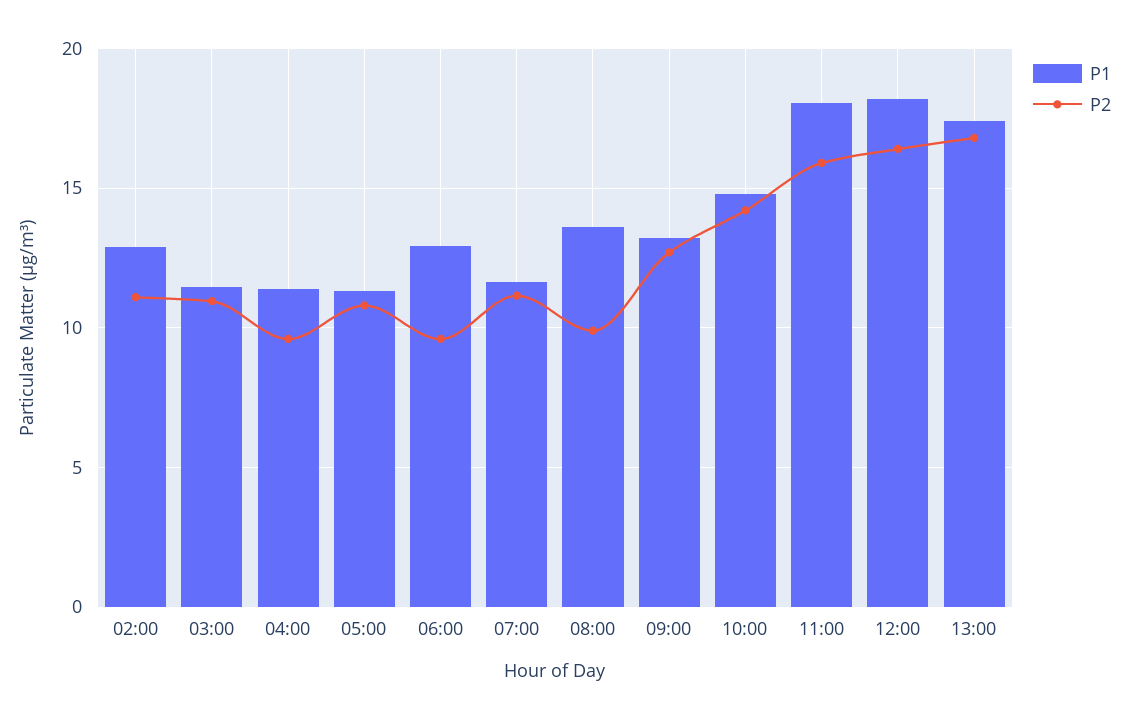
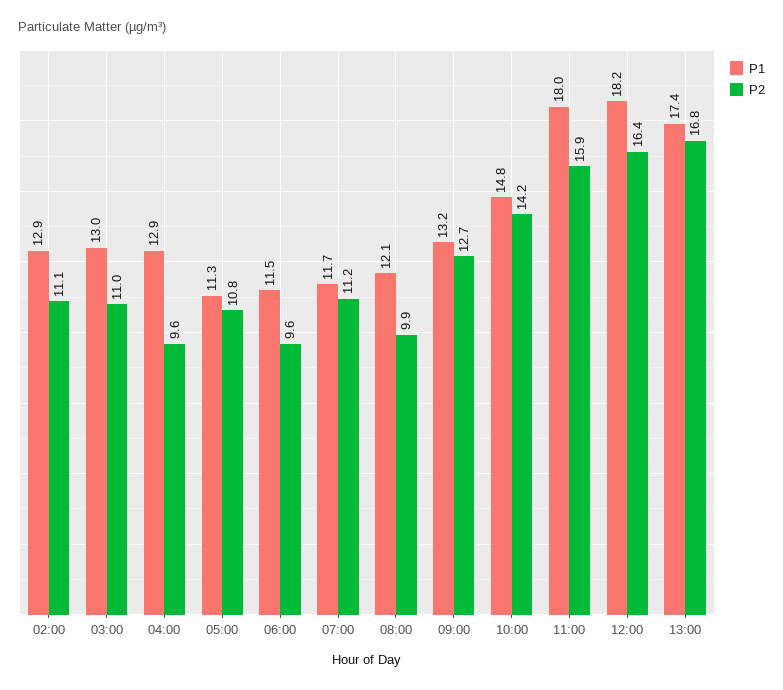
P1, 03:00: 11.5 -> 13
P1, 04:00: 11.5 -> 12.9
P1, 06:00: 13 -> 11.5
P1, 08:00: 13.5 -> 12.1

